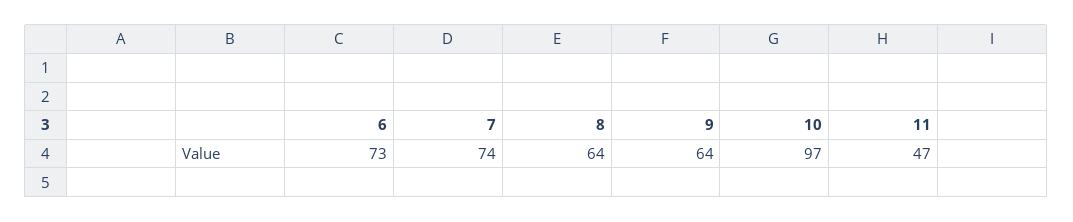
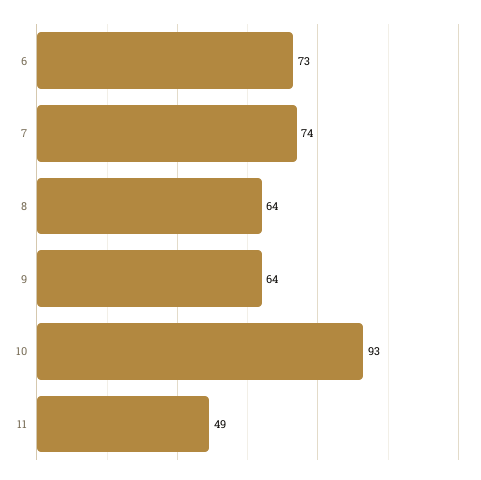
10: 97 -> 93
11: 47 -> 49

